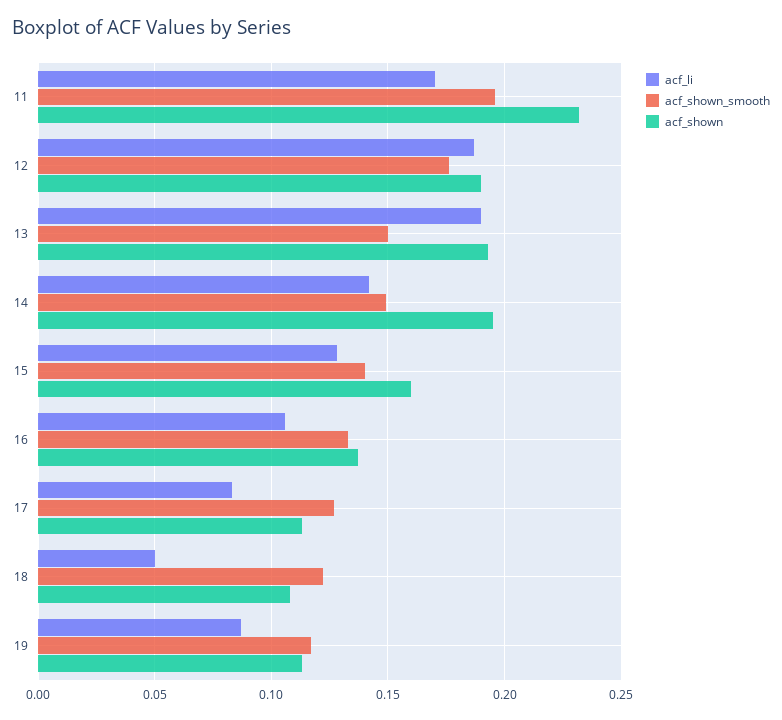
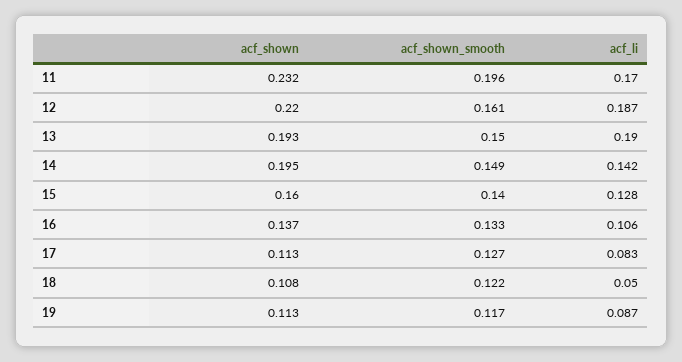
acf_shown_smooth, 12: 0.175 -> 0.161
acf_shown, 12: 0.19 -> 0.22

